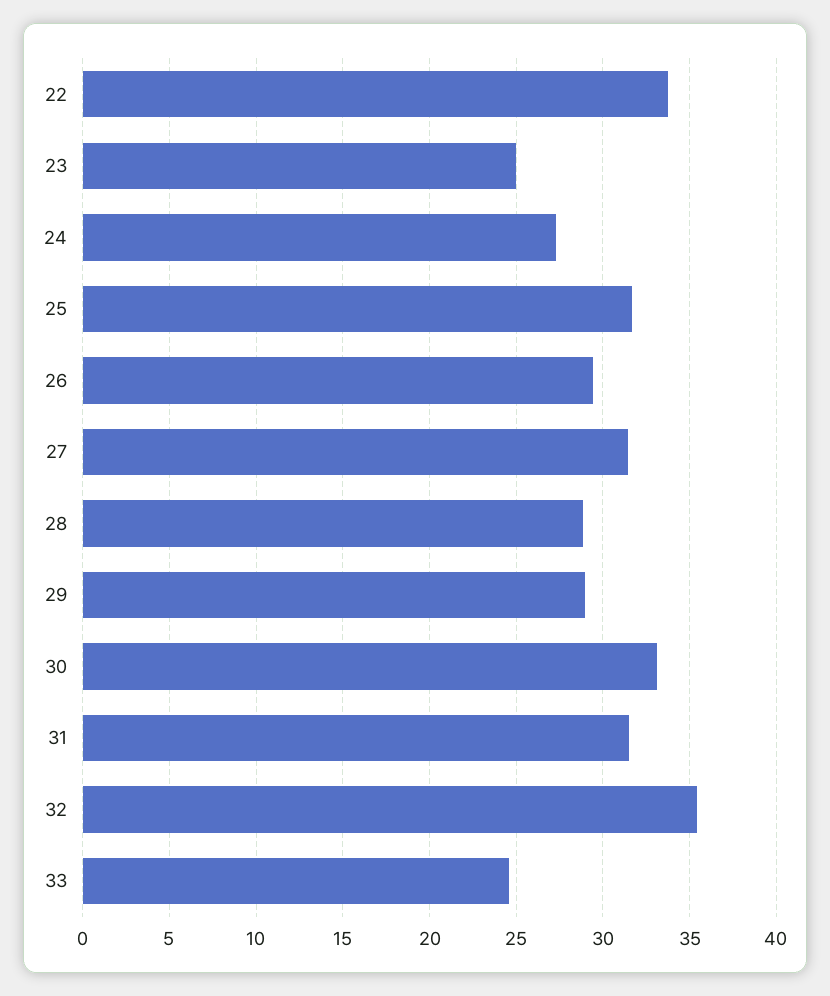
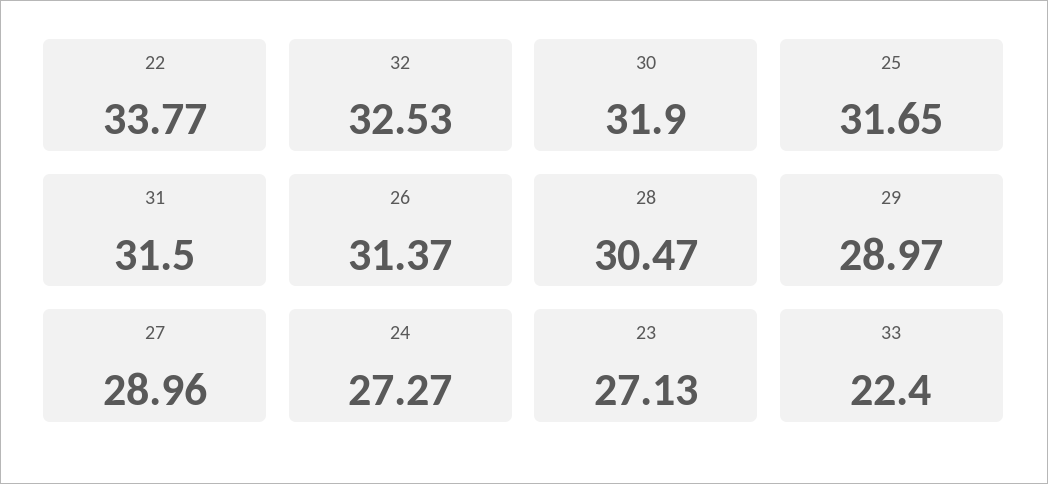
23: 25 -> 27.13
26: 29.5 -> 31.37
27: 31.5 -> 28.96
28: 29 -> 30.47
30: 33 -> 31.9
32: 35.5 -> 32.53
33: 24.5 -> 22.4

